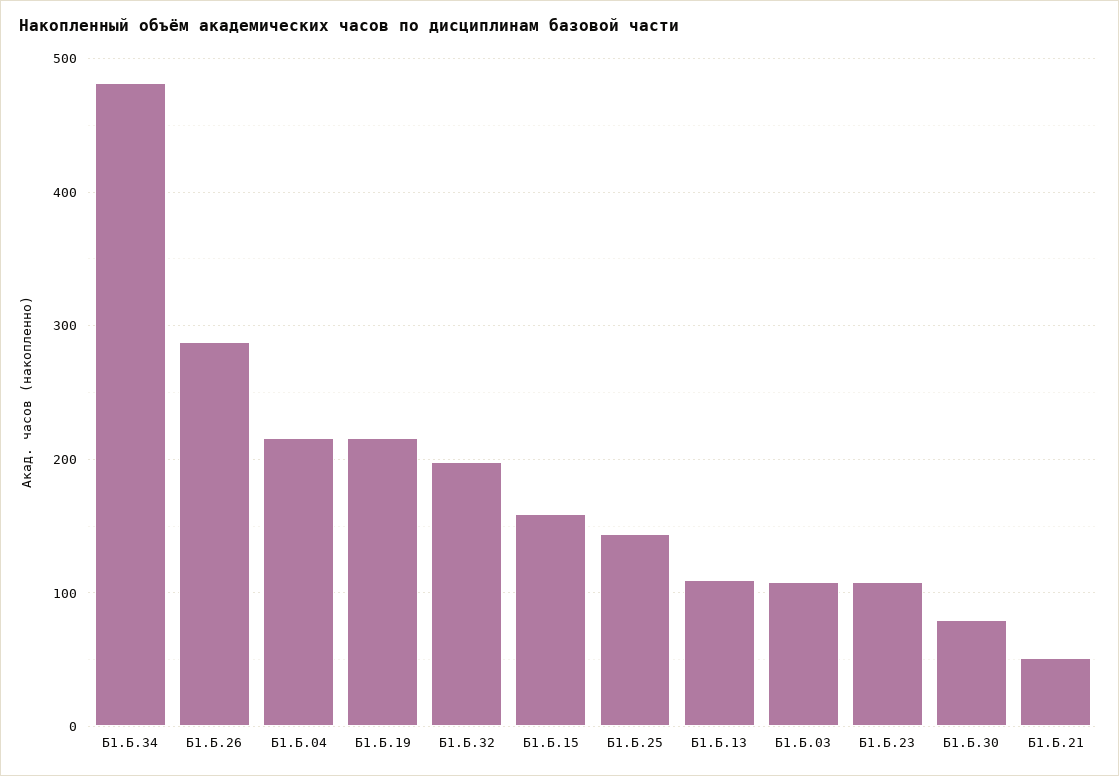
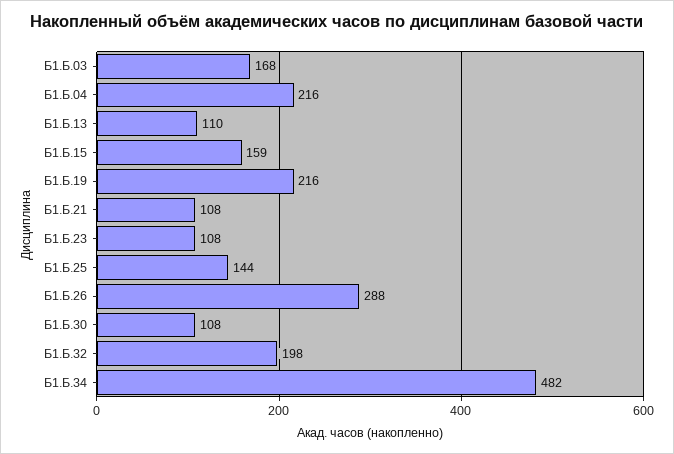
Б1.Б.03: 110 -> 168
Б1.Б.30: 80 -> 108
Б1.Б.21: 50 -> 108

